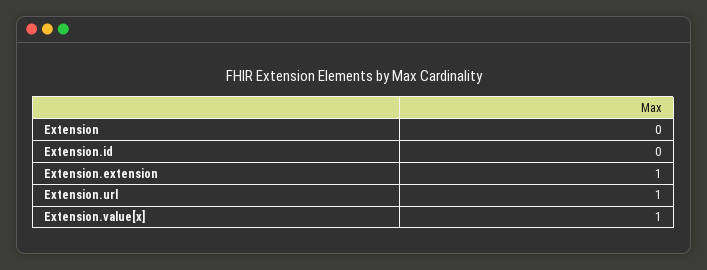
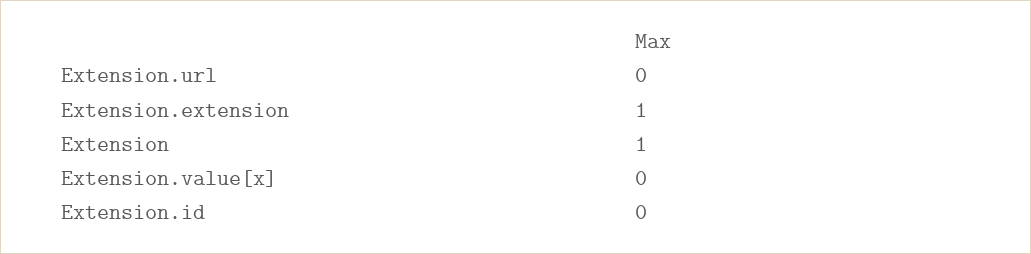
Extension: 0 -> 1
Extension.url: 1 -> 0
Extension.value[x]: 1 -> 0

